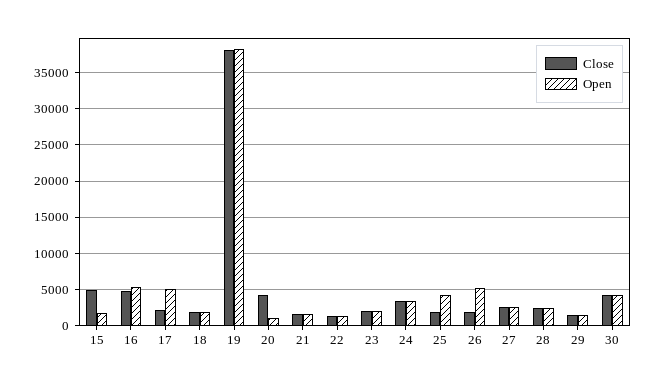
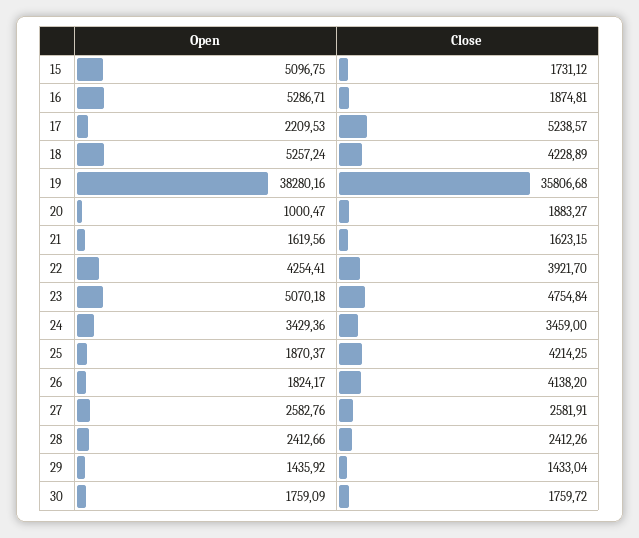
Close, 15: 5000 -> 1731.12
Open, 15: 2000 -> 5096.75
Close, 16: 5000 -> 1874.81
Close, 17: 2000 -> 5238.57
Open, 17: 5000 -> 2209.53
Close, 18: 2000 -> 4228.89
Open, 18: 2000 -> 5257.24
Close, 19: 38000 -> 35806.68
Close, 20: 4000 -> 1883.27
Close, 22: 1000 -> 3921.7
Open, 22: 1000 -> 4254.41
Close, 23: 2000 -> 4754.84
Open, 23: 2000 -> 5070.18
Close, 25: 2000 -> 4214.25
Open, 25: 4000 -> 1870.37
Close, 26: 2000 -> 4138.2
Open, 26: 5000 -> 1824.17
Close, 30: 4000 -> 1759.72
Open, 30: 4000 -> 1759.09

